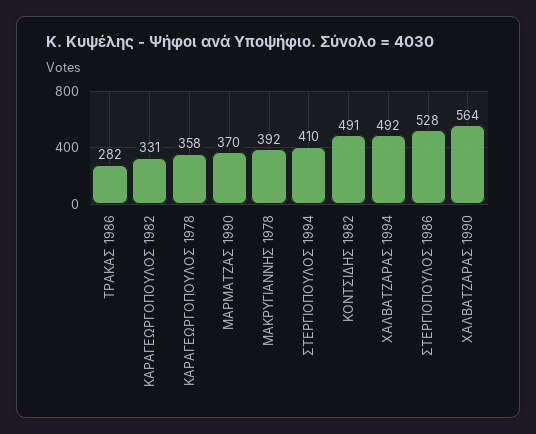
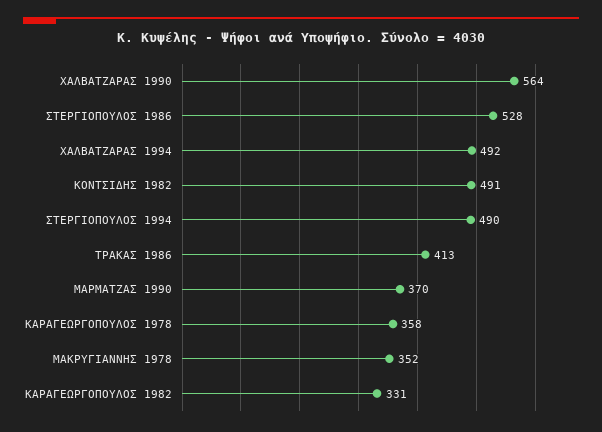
ΤΡΑΚΑΣ 1986: 282 -> 413
ΜΑΚΡΥΓΙΑΝΝΗΣ 1978: 392 -> 352
ΣΤΕΡΓΙΟΠΟΥΛΟΣ 1994: 410 -> 490

